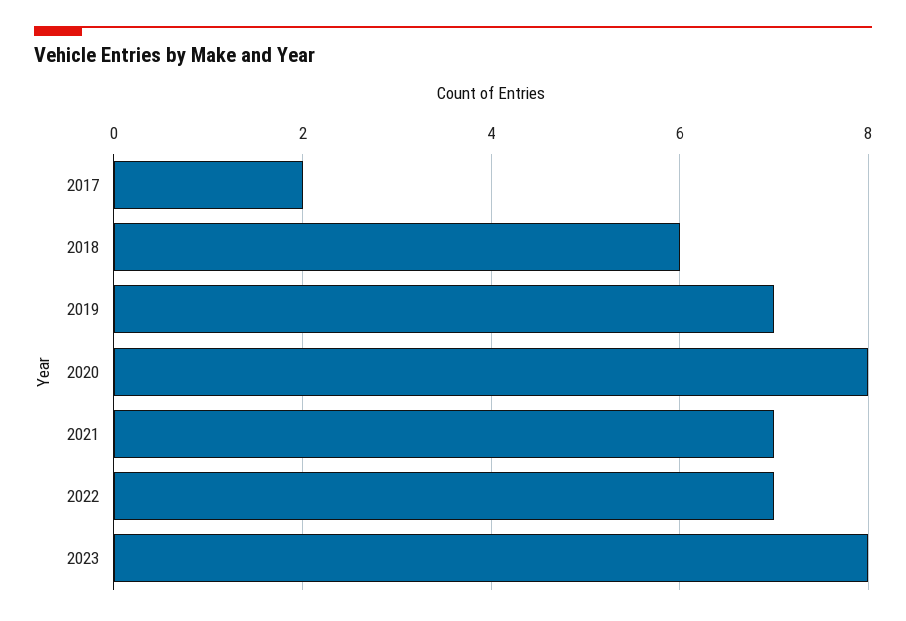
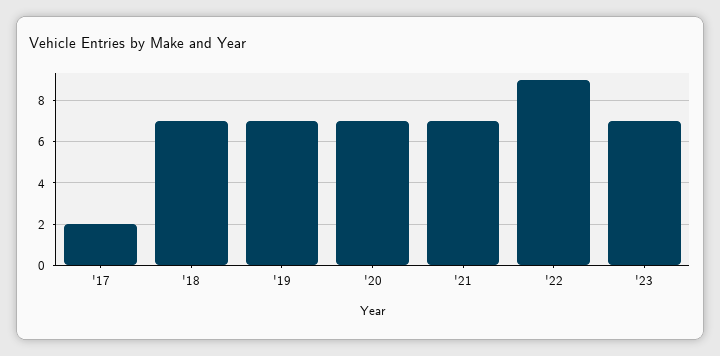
2018: 6 -> 7
2020: 8 -> 7
2022: 7 -> 9
2023: 8 -> 7

